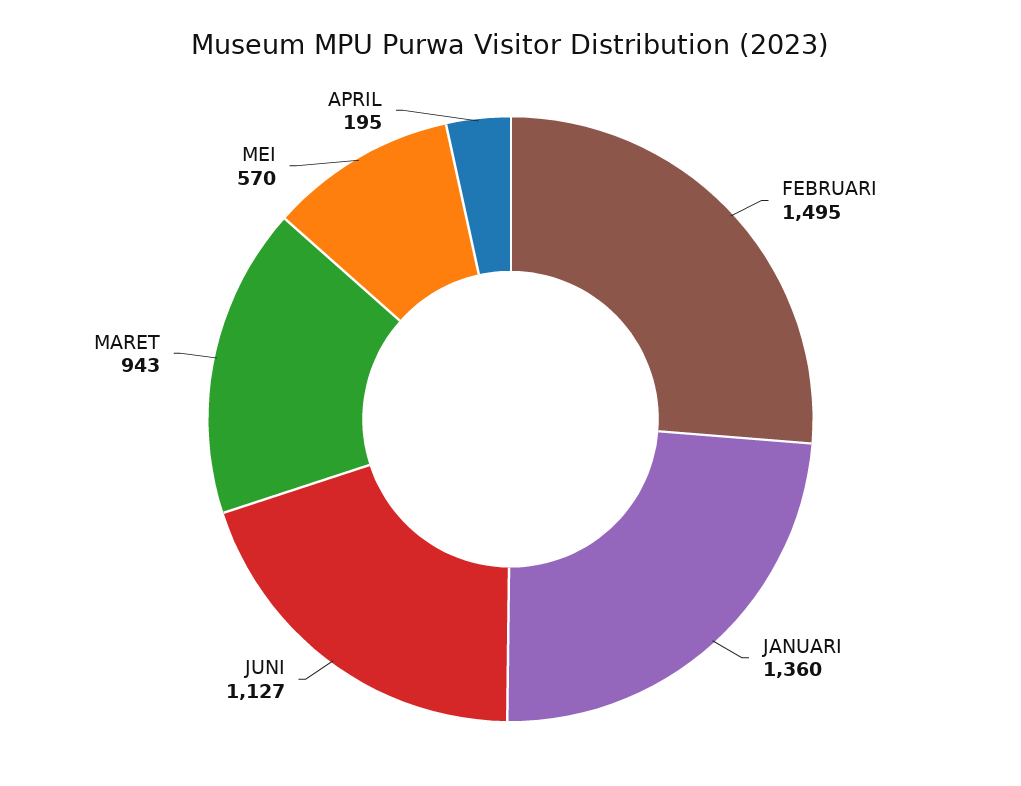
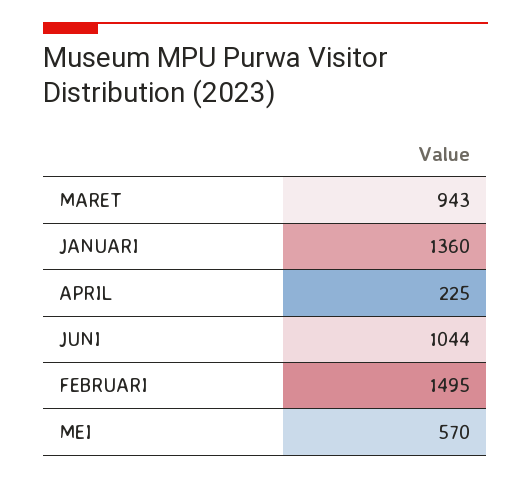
JUNI: 1127 -> 1044
APRIL: 195 -> 225

